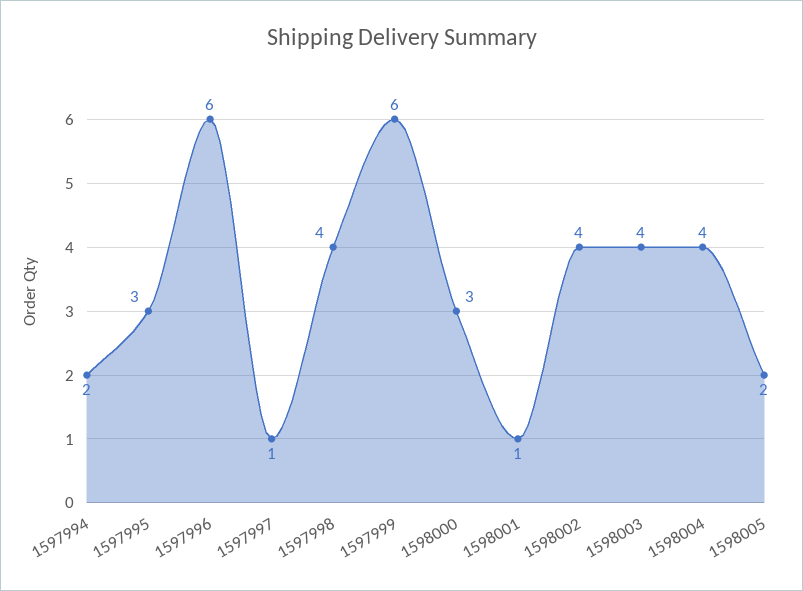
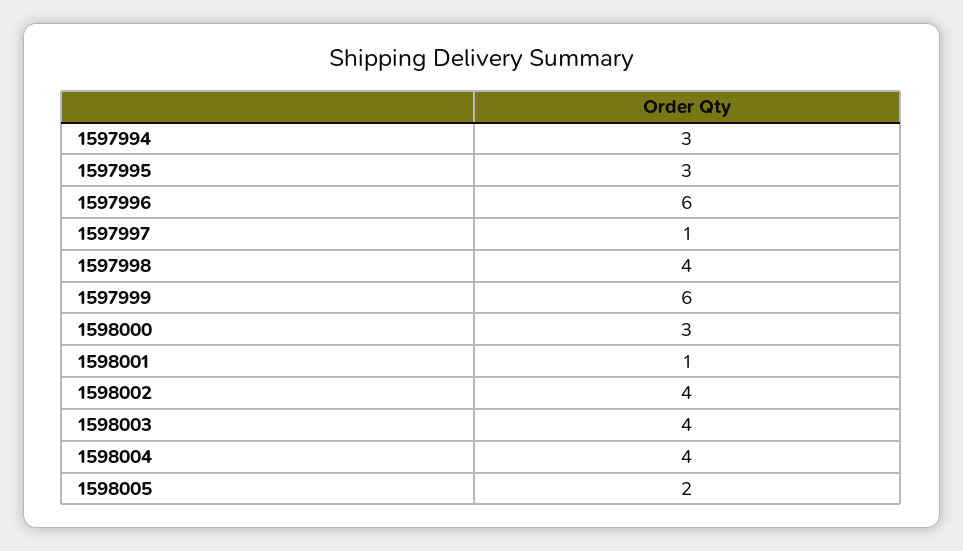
1597994: 2 -> 3

